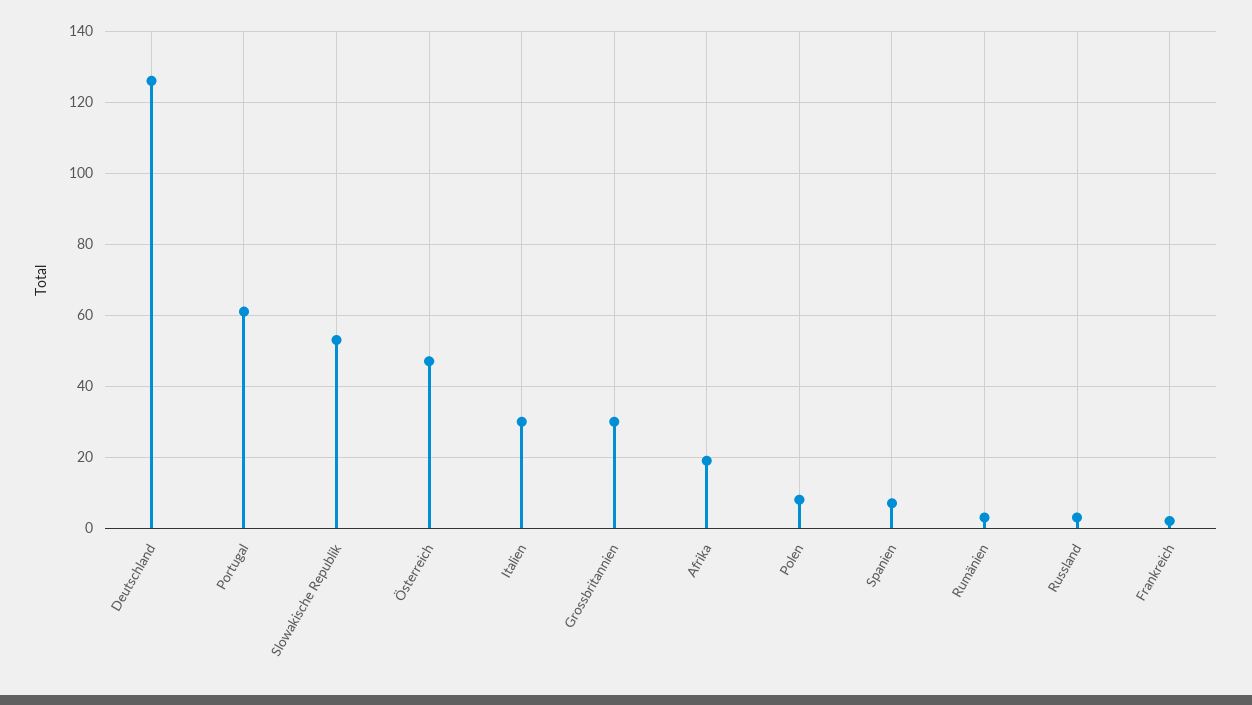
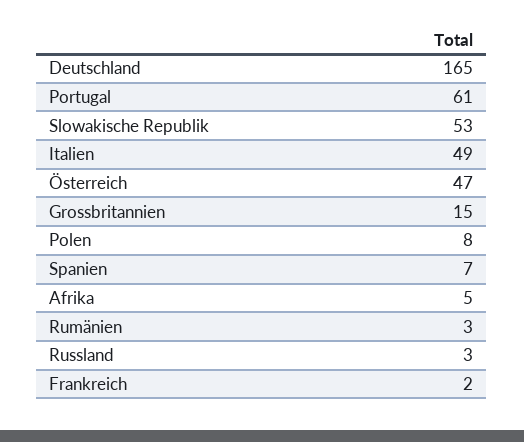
Deutschland: 125 -> 165
Italien: 30 -> 49
Grossbritannien: 30 -> 15
Afrika: 20 -> 5

